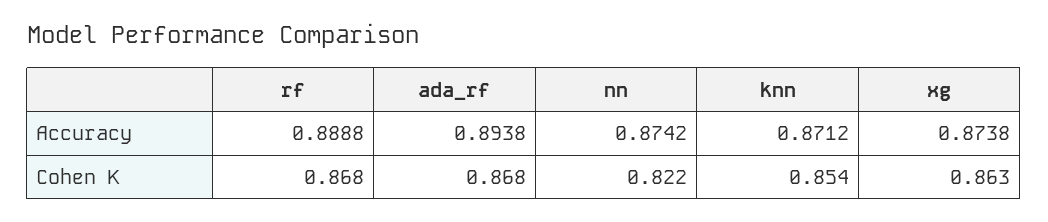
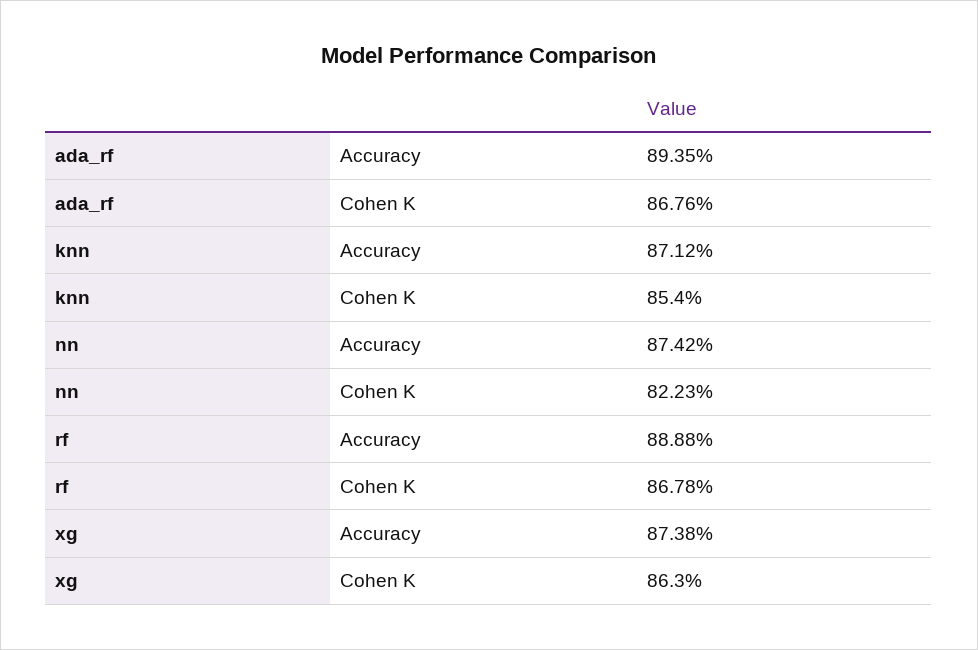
ada_rf, Accuracy: 0.8938 -> 0.8935

